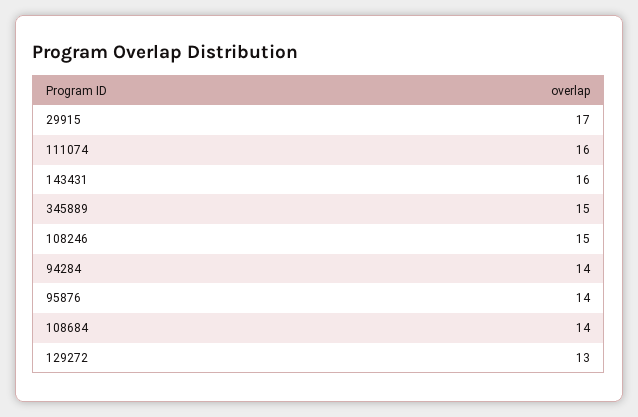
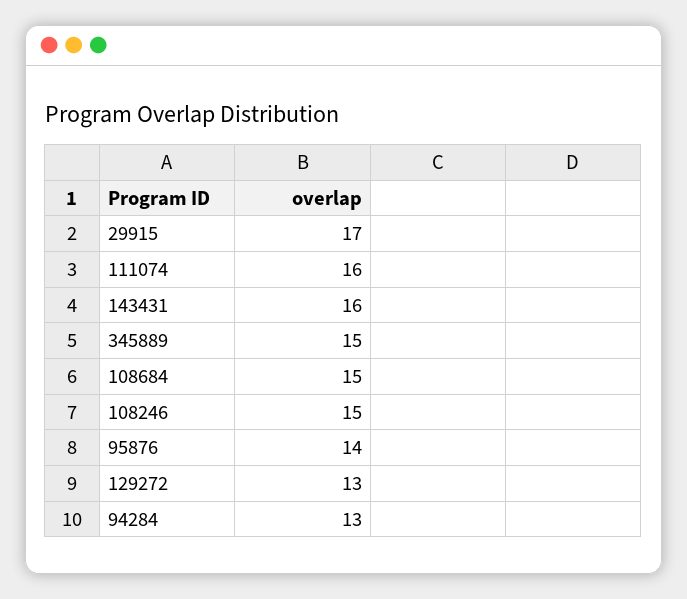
94284: 14 -> 13
108684: 14 -> 15

